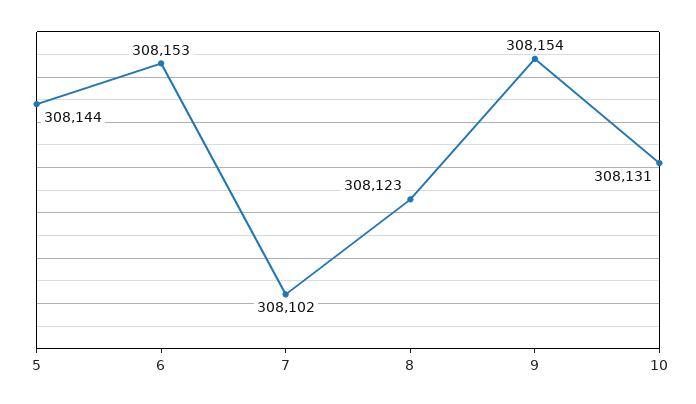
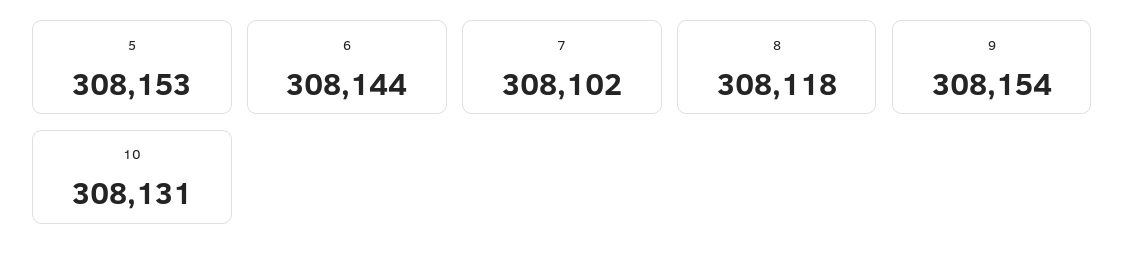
5: 308144 -> 308153
6: 308153 -> 308144
8: 308123 -> 308118

